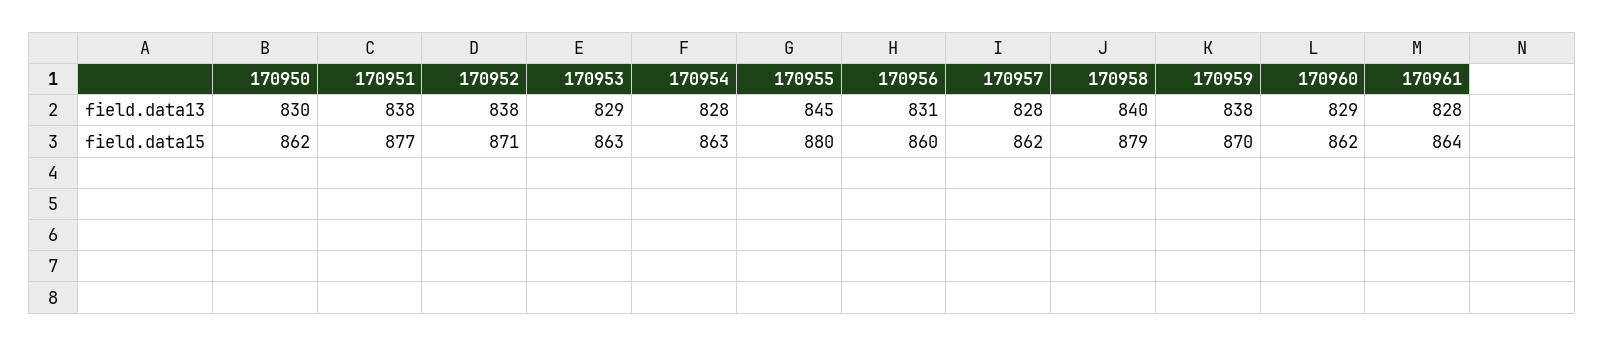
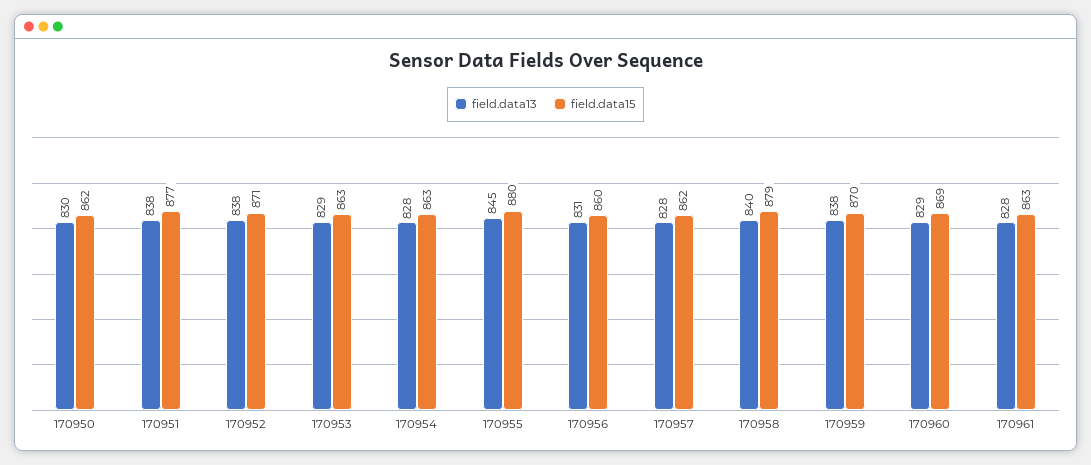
field.data15, 170960: 862 -> 869
field.data15, 170961: 864 -> 863

